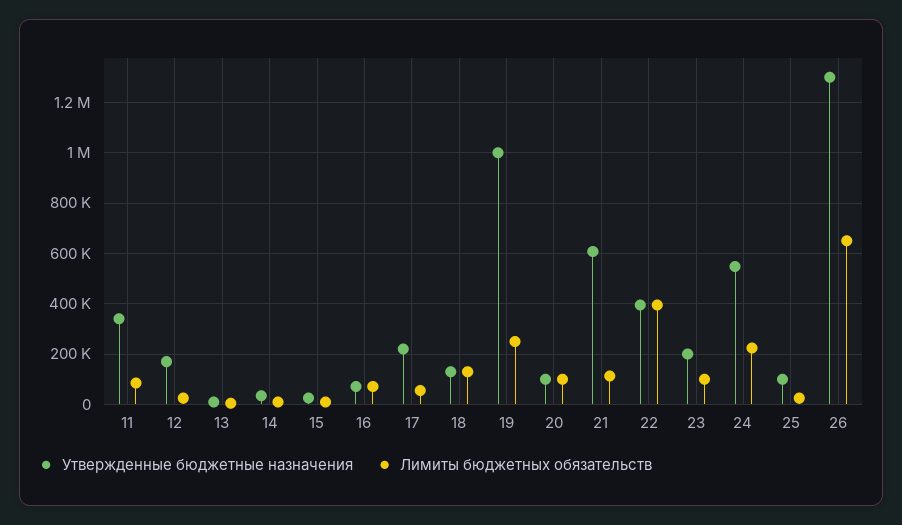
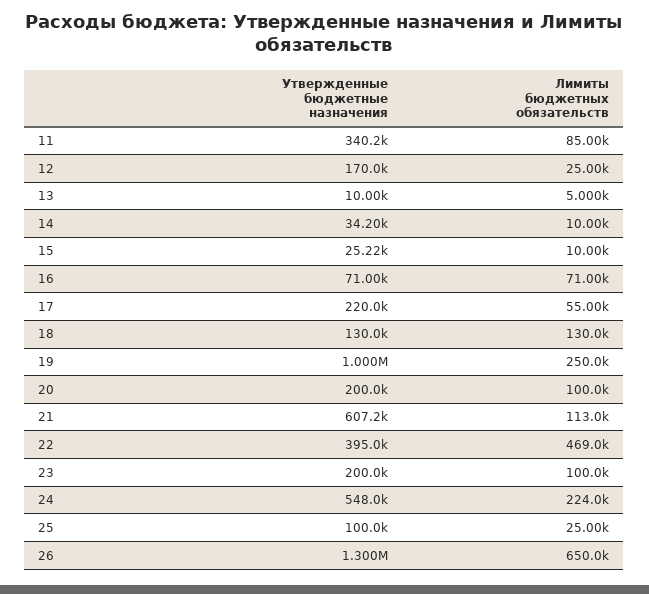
Утвержденные бюджетные назначения, 20: 100000 -> 200000
Лимиты бюджетных обязательств, 22: 400000 -> 469000

